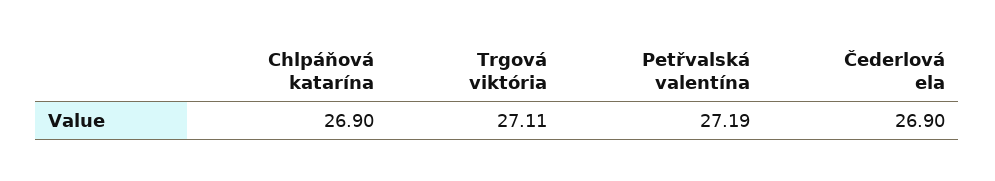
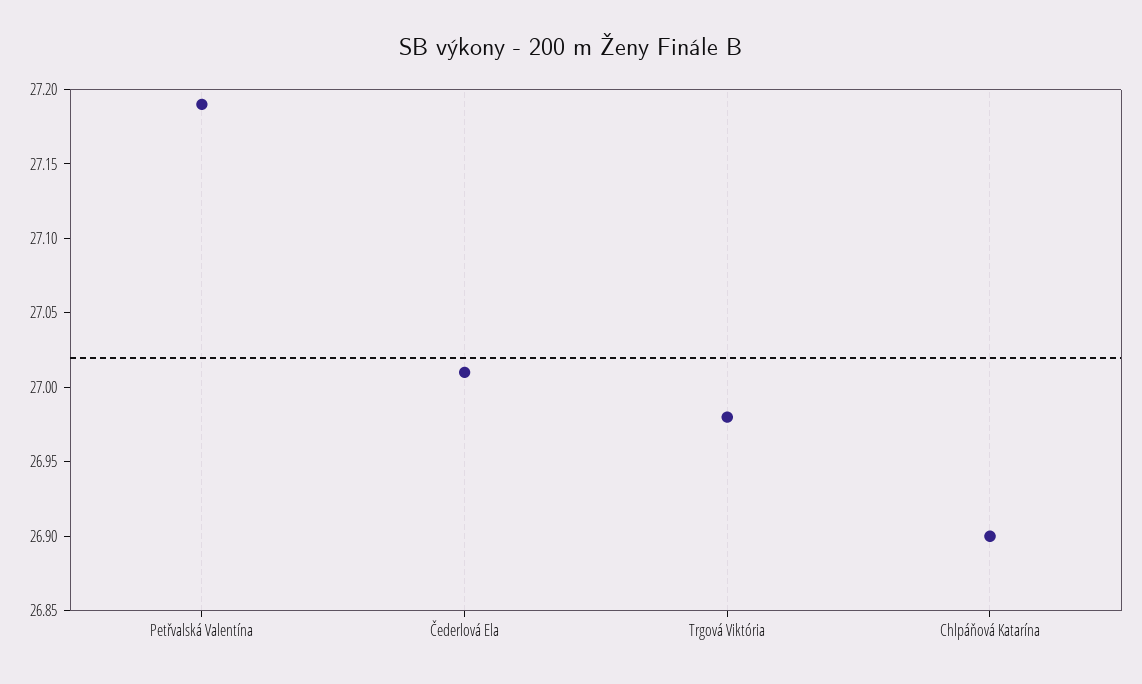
Trgová viktória: 27.11 -> 26.98
Čederlová ela: 26.9 -> 27.01

